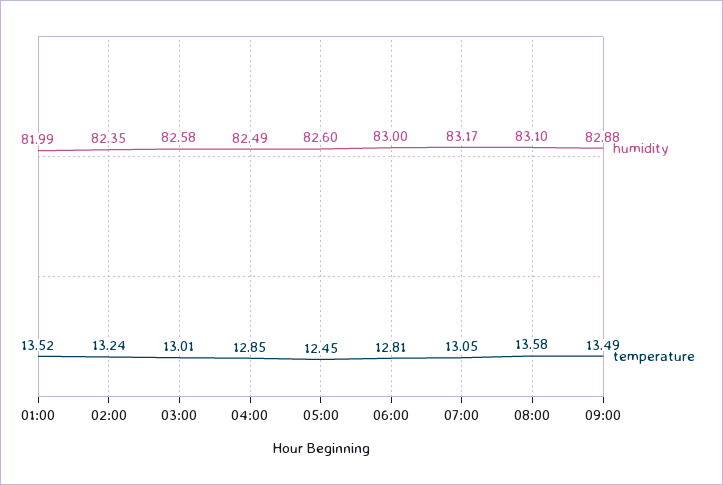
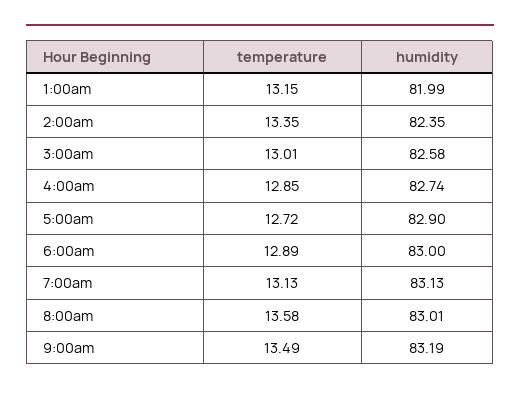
temperature, 01:00: 13.52 -> 13.15
temperature, 02:00: 13.24 -> 13.35
humidity, 04:00: 82.49 -> 82.74
humidity, 05:00: 82.6 -> 82.9
temperature, 05:00: 12.45 -> 12.72
temperature, 06:00: 12.81 -> 12.89
humidity, 07:00: 83.17 -> 83.13
temperature, 07:00: 13.05 -> 13.13
humidity, 08:00: 83.1 -> 83.01
humidity, 09:00: 82.88 -> 83.19

